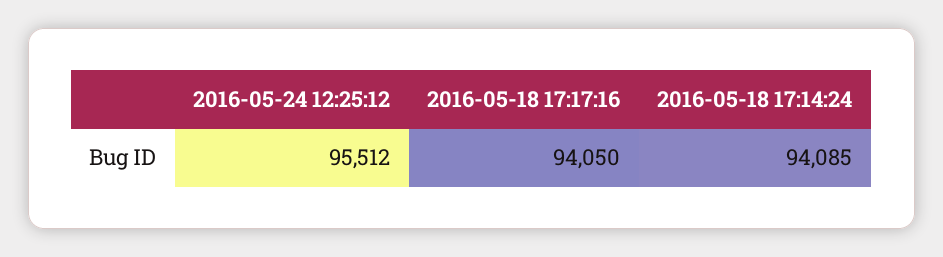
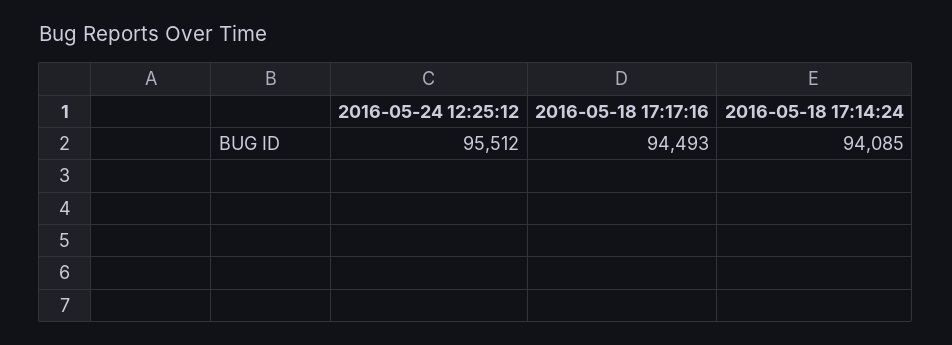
2016-05-18 17:17:16: 94050 -> 94493

